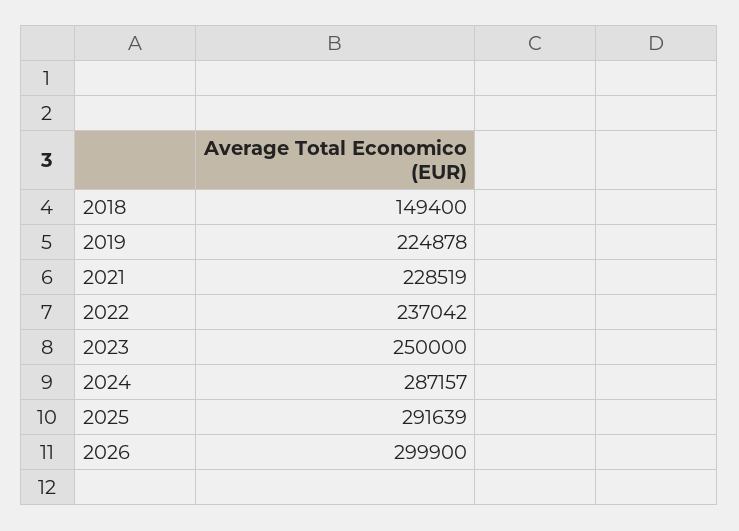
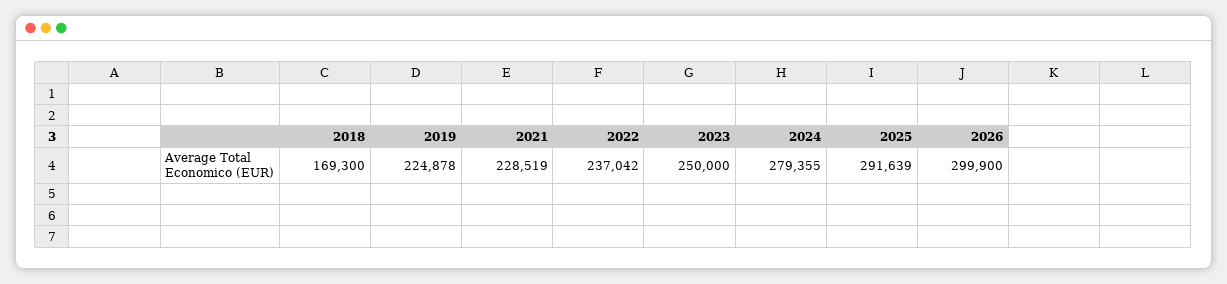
2018: 149400 -> 169300
2024: 287157 -> 279355

